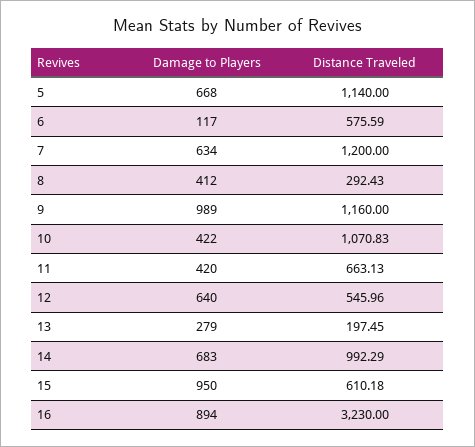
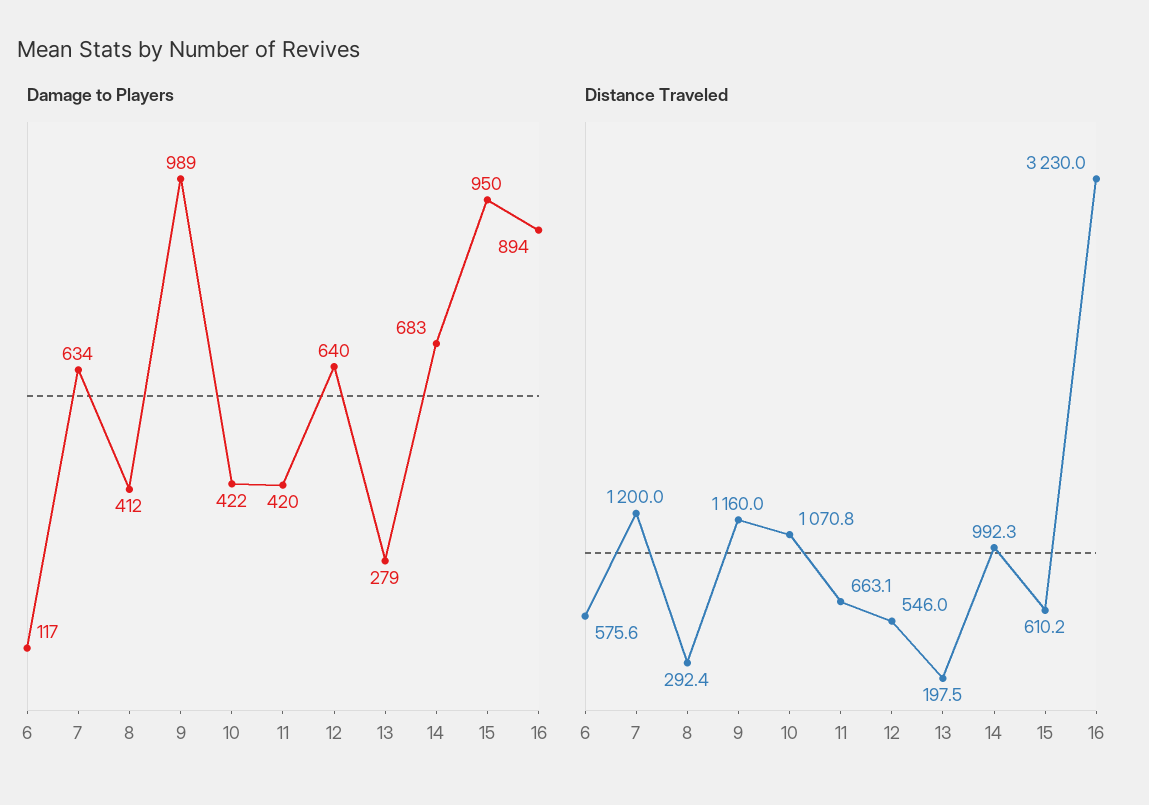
Damage to Players, 5: 668 -> none
Distance Traveled, 5: 1140 -> none

